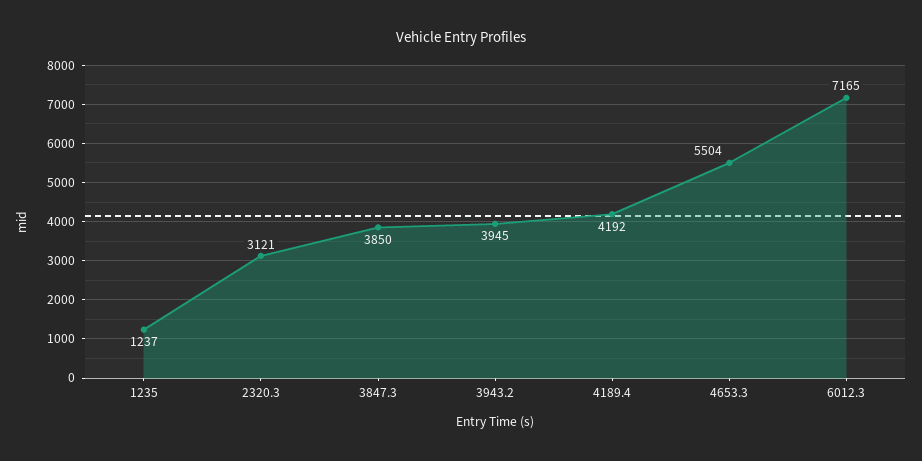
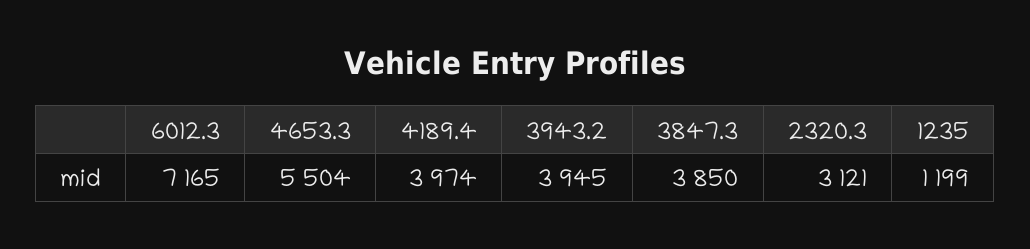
1235: 1237 -> 1199
4189.4: 4192 -> 3974

